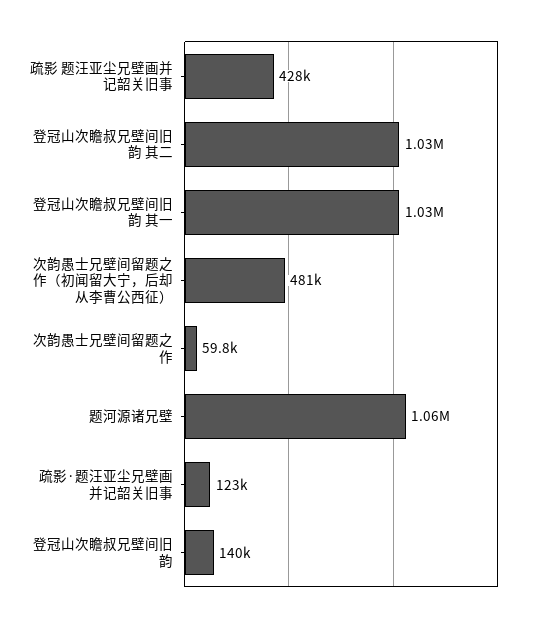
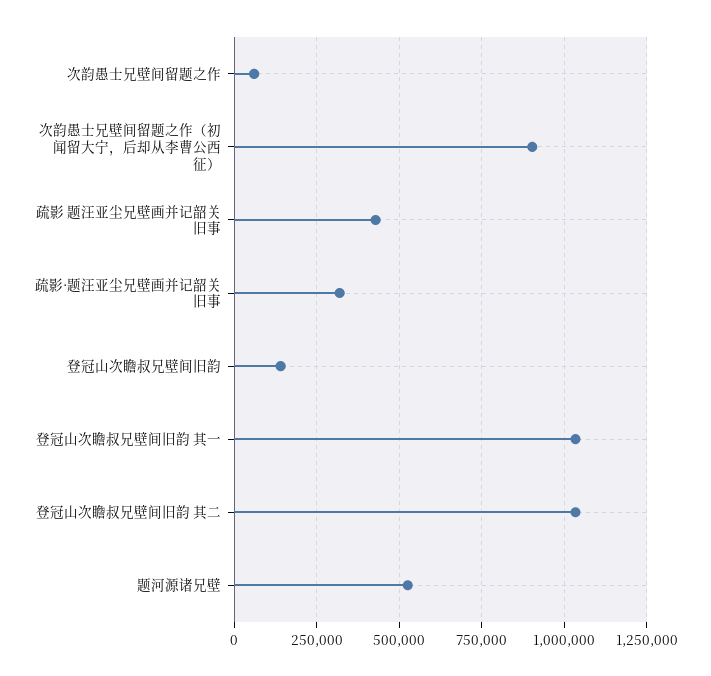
次韵愚士兄壁间留题之作（初闻留大宁，后却从李曹公西征）: 481000 -> 900000
题河源诸兄壁: 1060000 -> 525000
疏影·题汪亚尘兄壁画并记韶关旧事: 123000 -> 325000

